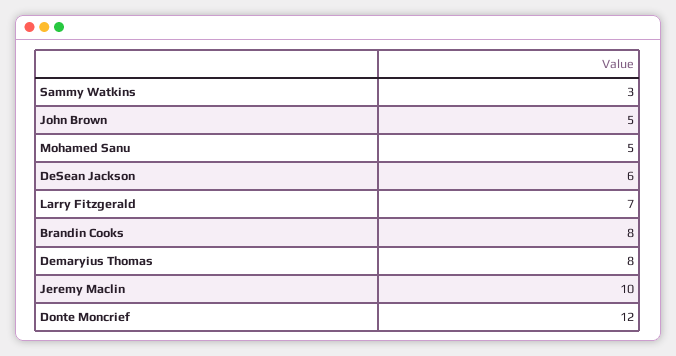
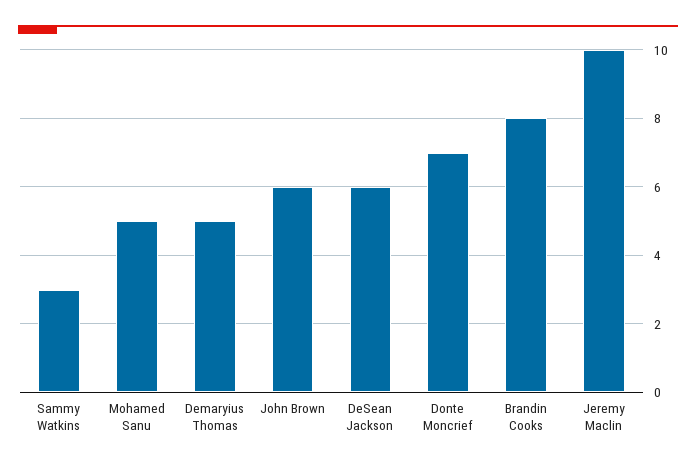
John Brown: 5 -> 6
Larry Fitzgerald: 7 -> none
Demaryius Thomas: 8 -> 5
Donte Moncrief: 12 -> 7

